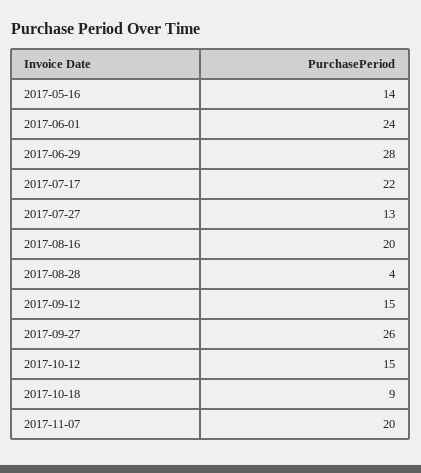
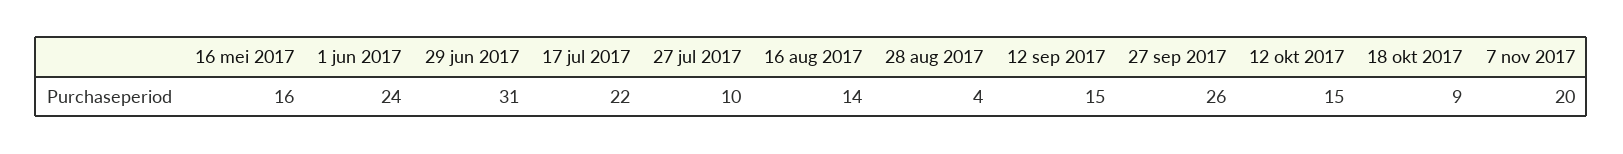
2017-05-16: 14 -> 16
2017-06-29: 28 -> 31
2017-07-27: 13 -> 10
2017-08-16: 20 -> 14

